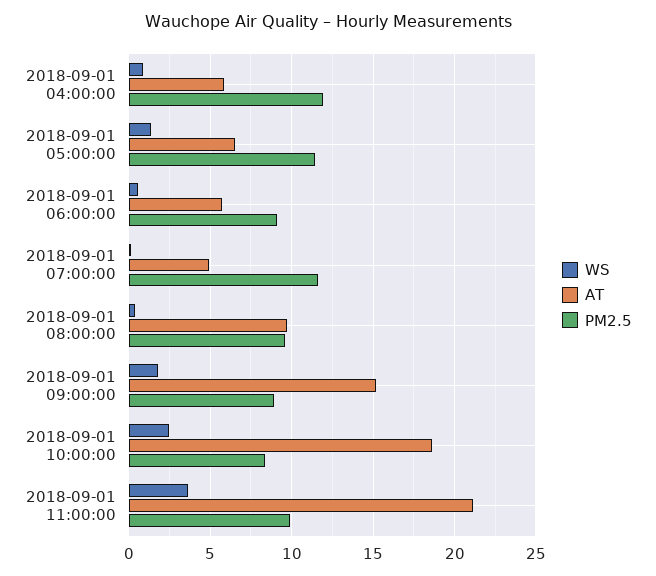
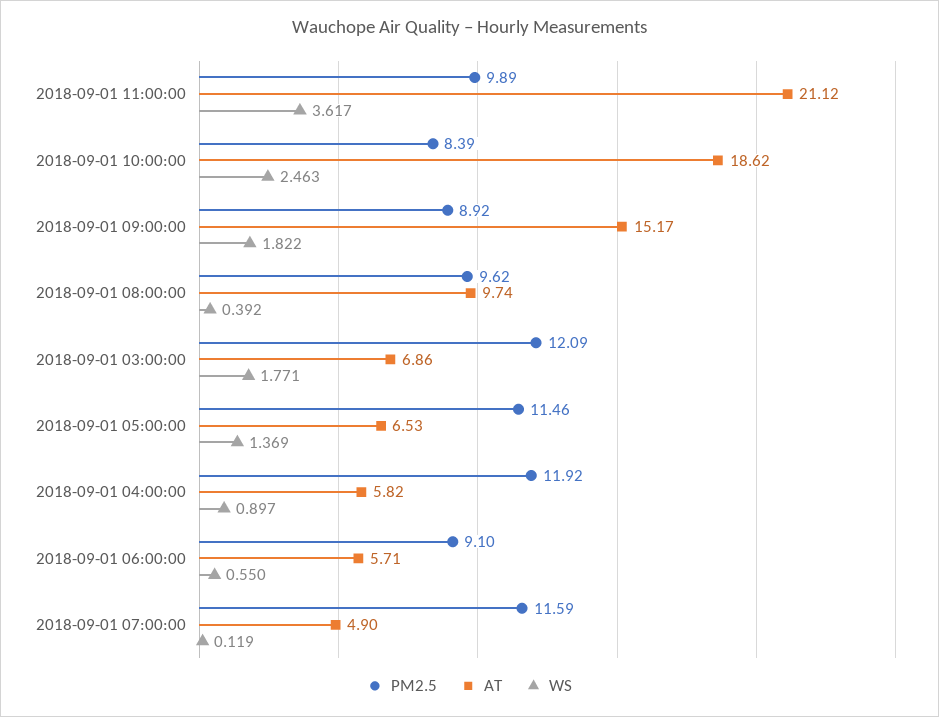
PM2.5, 2018-09-01 03:00:00: none -> 12.09
AT, 2018-09-01 03:00:00: none -> 6.86
WS, 2018-09-01 03:00:00: none -> 1.771

